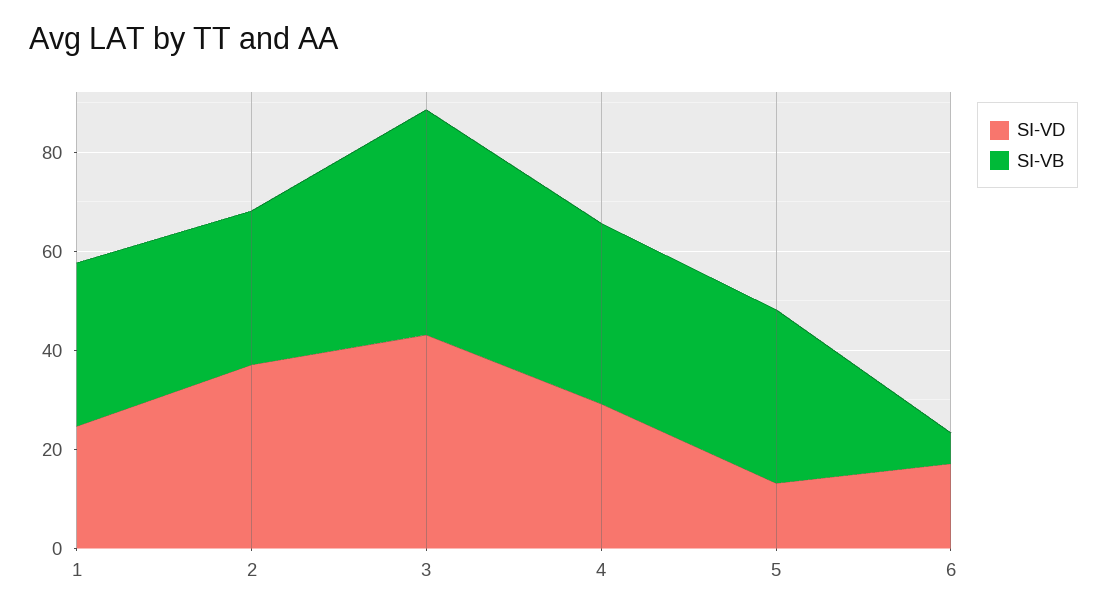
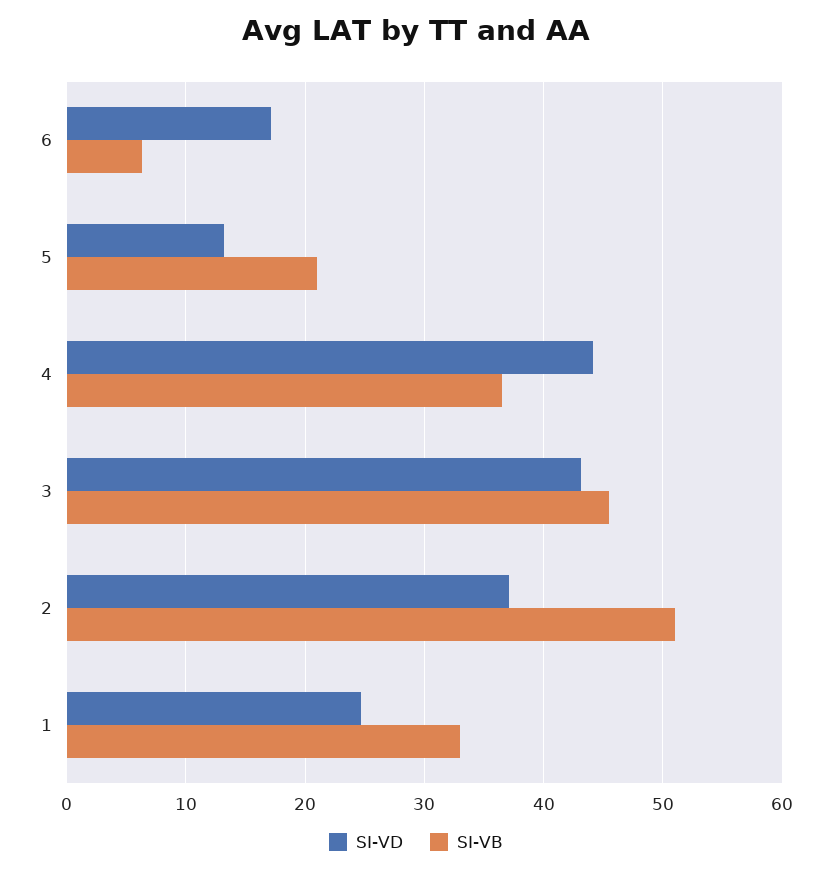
SI-VB, 2: 30 -> 51
SI-VD, 4: 30 -> 44
SI-VB, 5: 35 -> 21

